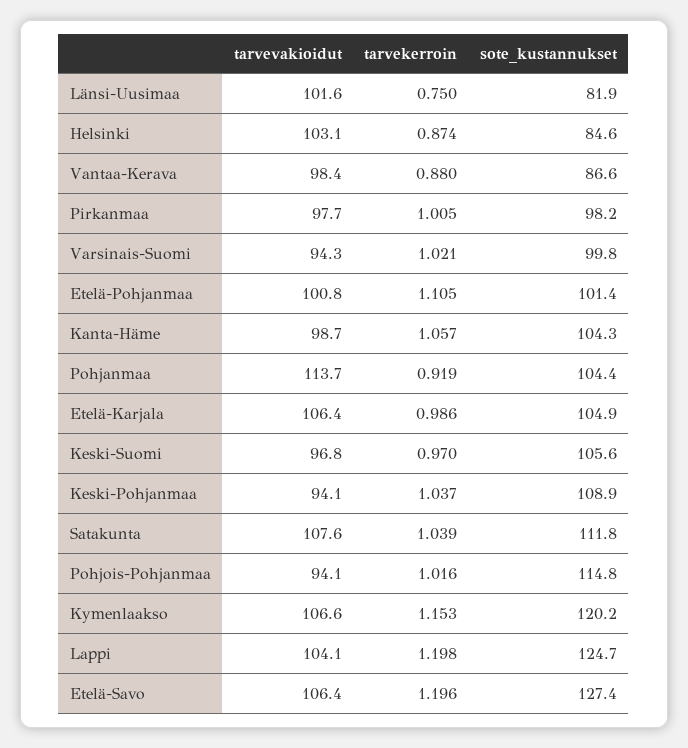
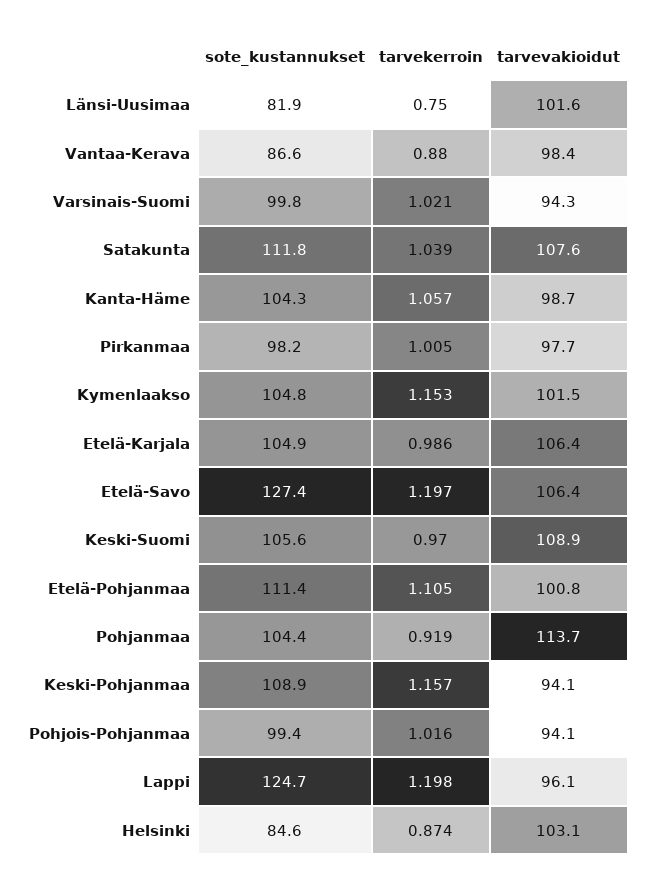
sote_kustannukset, Etelä-Pohjanmaa: 101.4 -> 111.4
tarvevakioidut, Keski-Suomi: 96.8 -> 108.9
tarvekerroin, Keski-Pohjanmaa: 1.037 -> 1.157
sote_kustannukset, Pohjois-Pohjanmaa: 114.8 -> 99.4
tarvevakioidut, Kymenlaakso: 106.6 -> 101.5
sote_kustannukset, Kymenlaakso: 120.2 -> 104.8
tarvevakioidut, Lappi: 104.1 -> 96.1
tarvekerroin, Etelä-Savo: 1.196 -> 1.197

